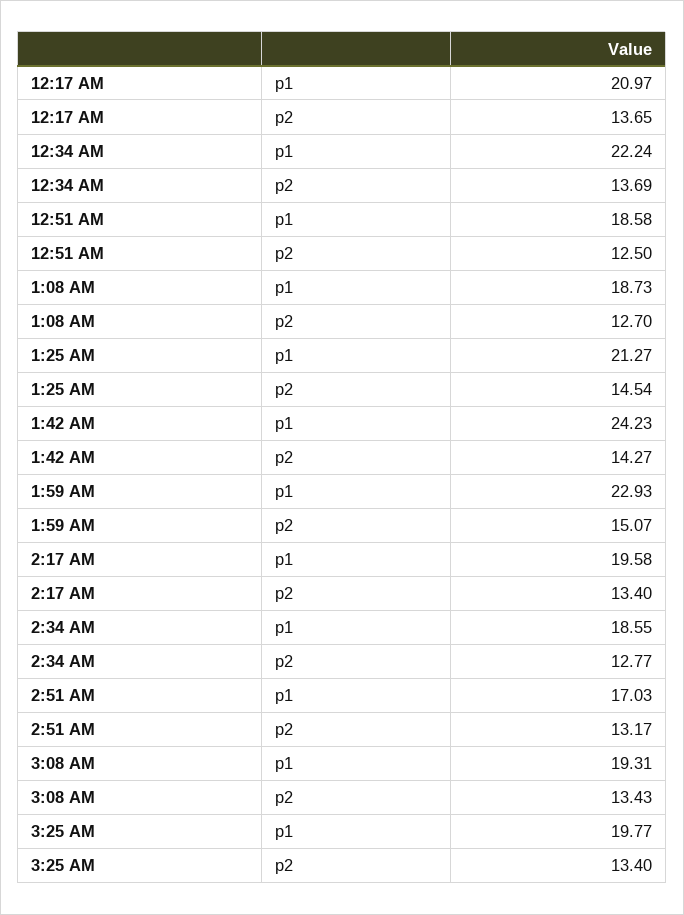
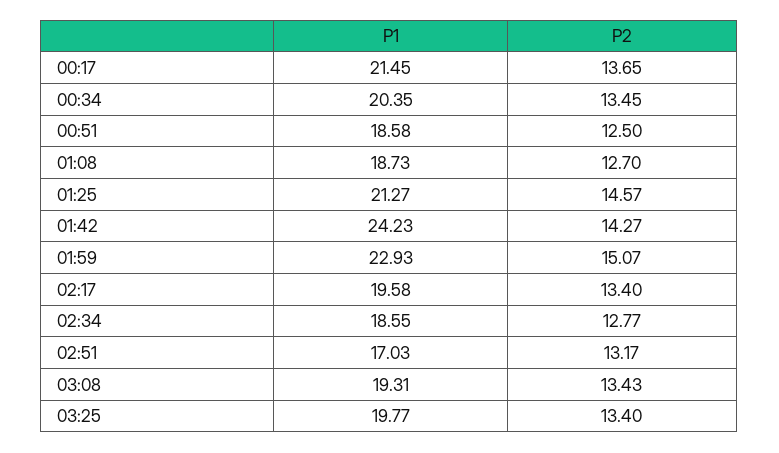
12:17 AM, p1: 20.97 -> 21.45
12:34 AM, p1: 22.24 -> 20.35
12:34 AM, p2: 13.69 -> 13.45
1:25 AM, p2: 14.54 -> 14.57

